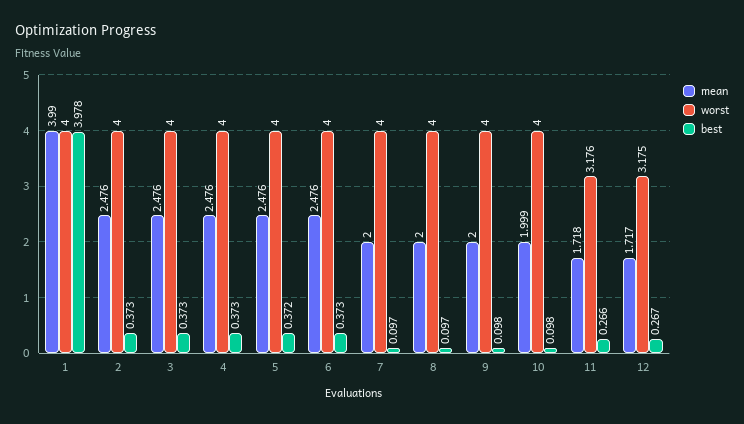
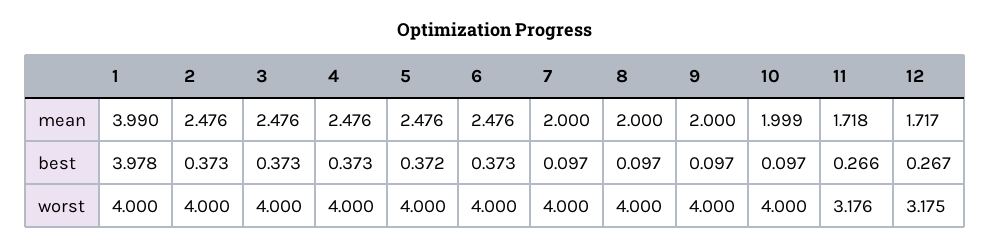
best, 9: 0.098 -> 0.097
best, 10: 0.098 -> 0.097

